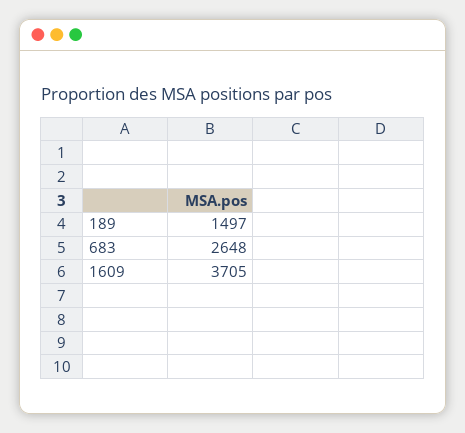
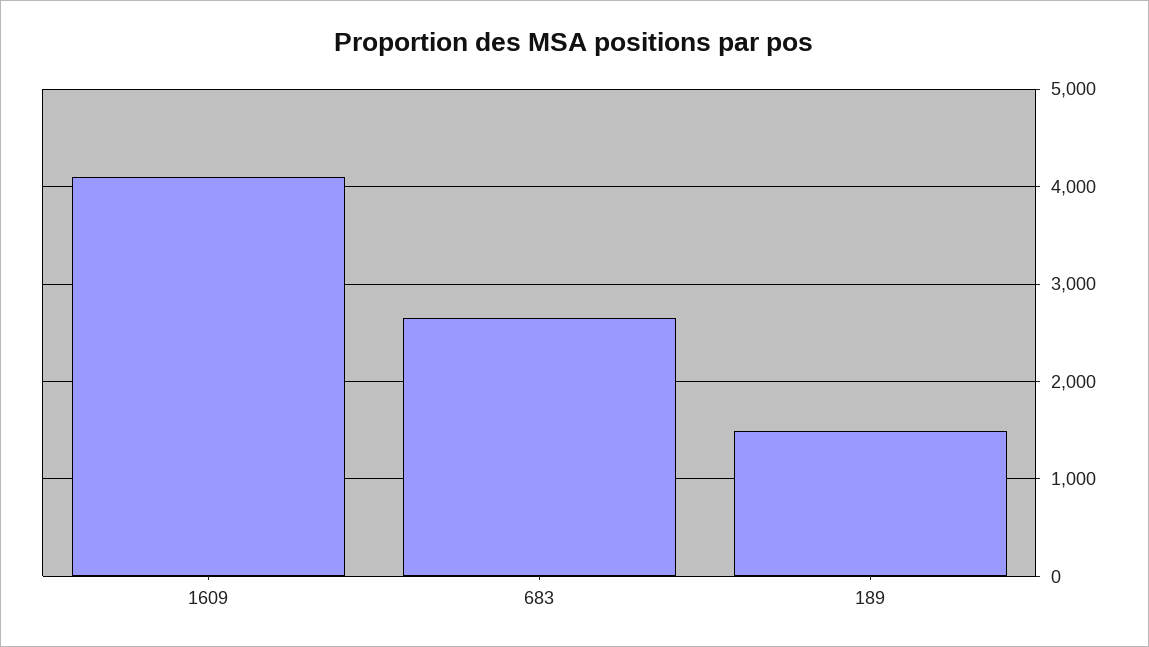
1609: 3705 -> 4100

